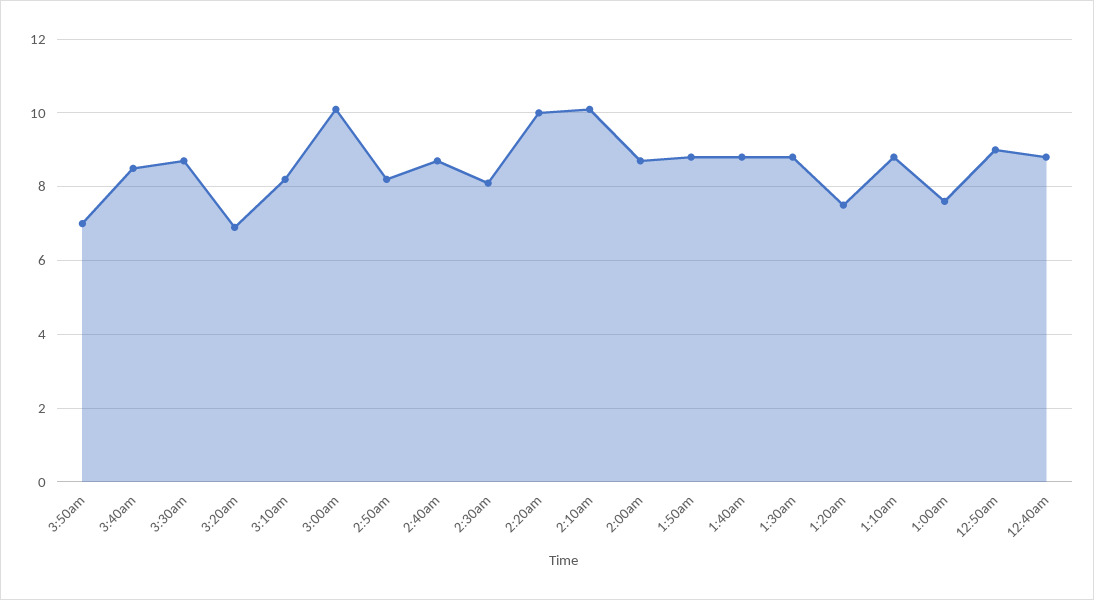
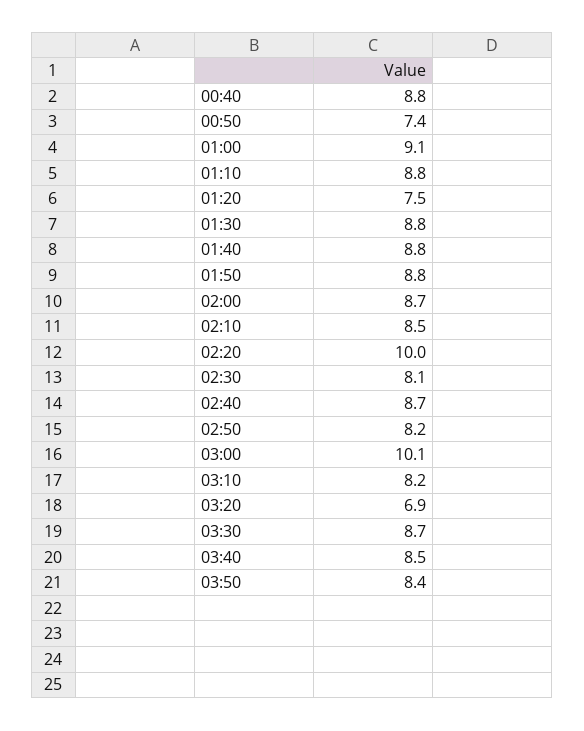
3:50am: 7 -> 8.4
2:10am: 10 -> 8.5
1:00am: 7.5 -> 9.1
12:50am: 9 -> 7.4

